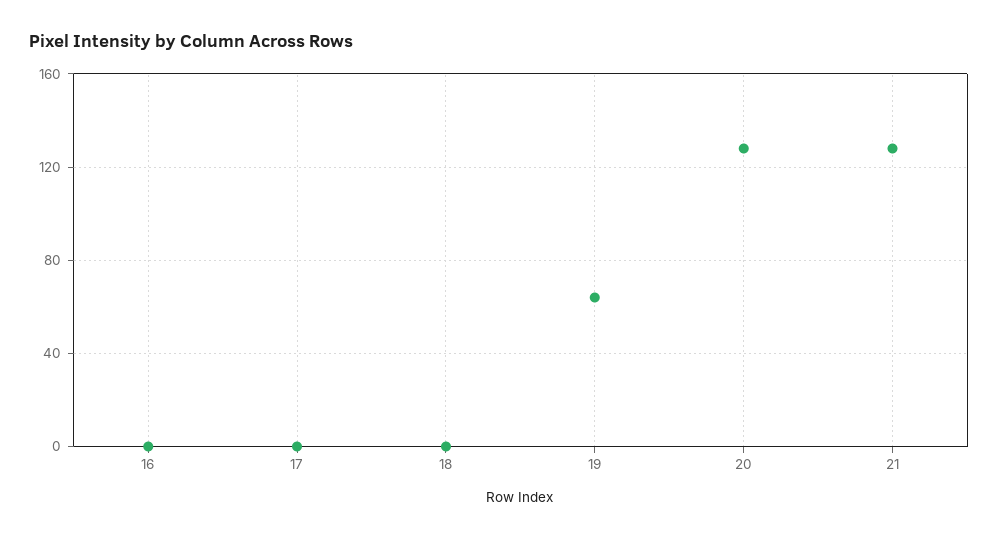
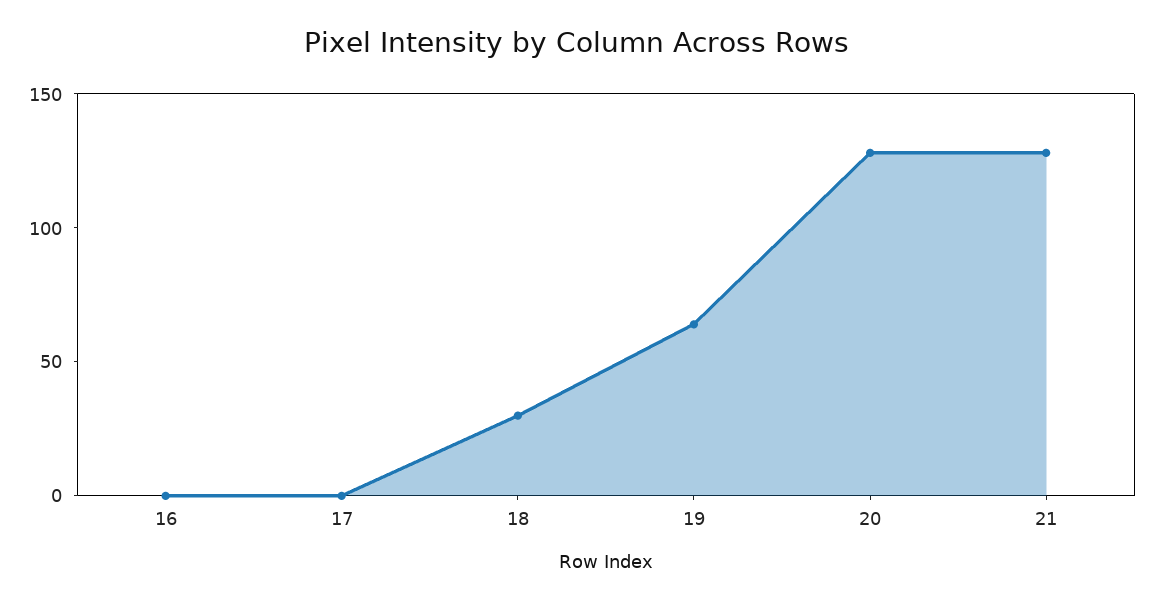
18: 0 -> 30

